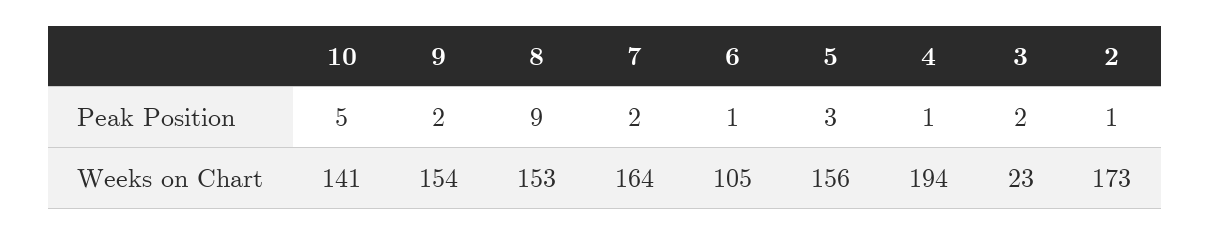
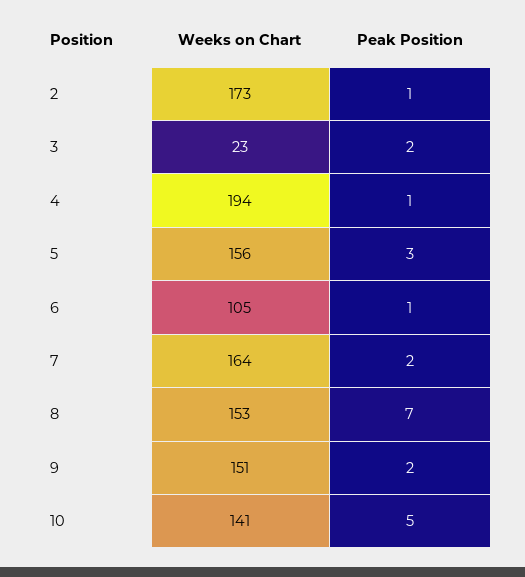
8, Peak Position: 9 -> 7
9, Weeks on Chart: 154 -> 151

